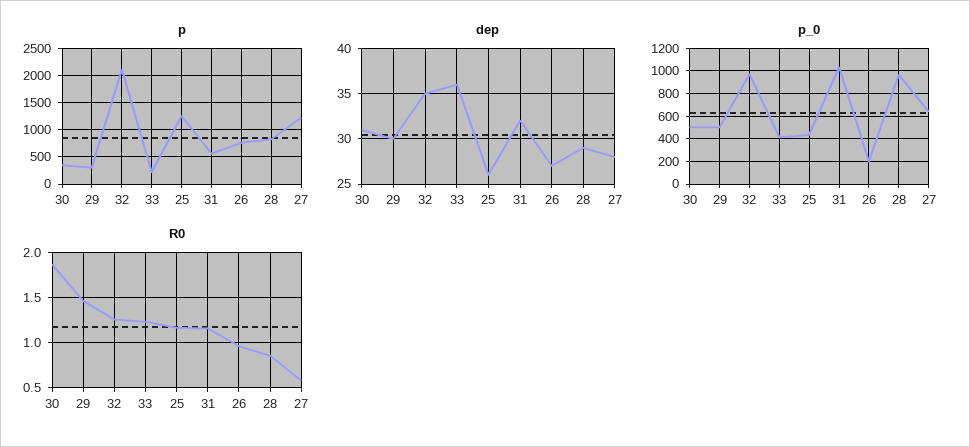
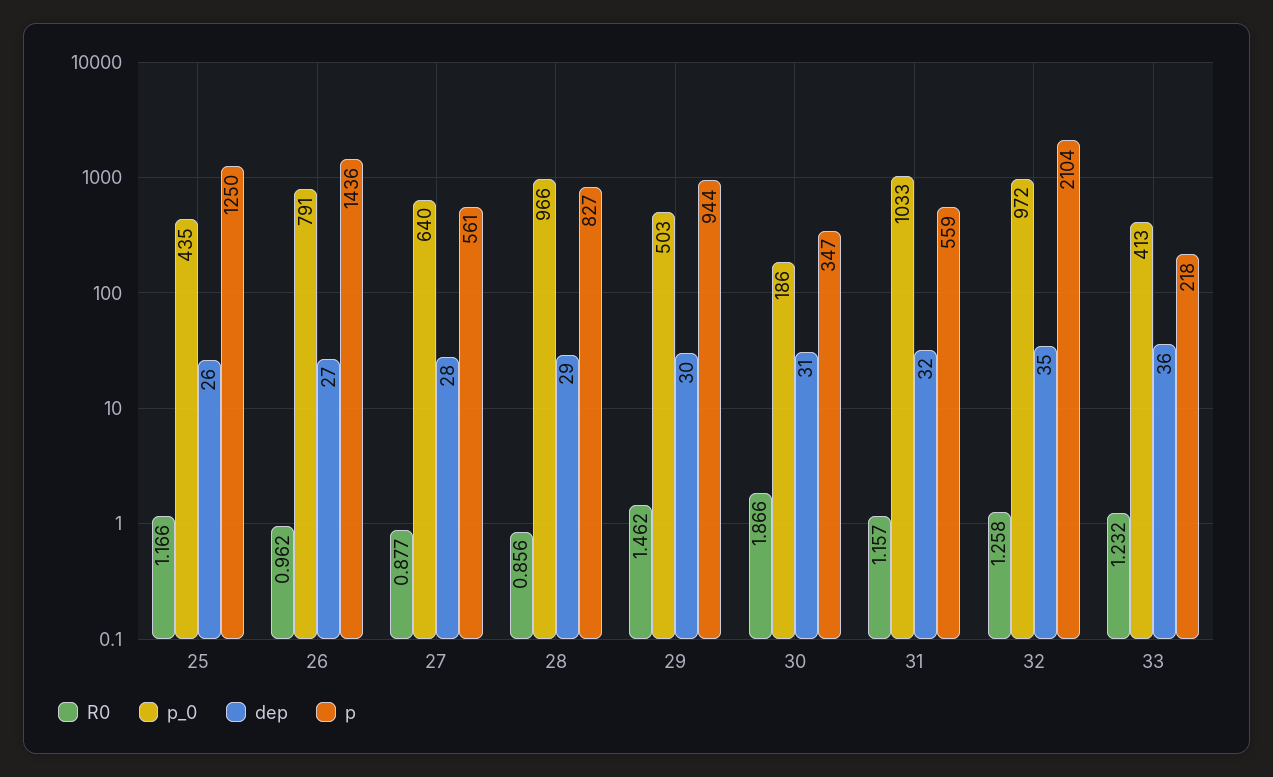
p, 29: 250 -> 944
p, 26: 750 -> 1436
p, 27: 1250 -> 561
p_0, 30: 500 -> 186
p_0, 26: 200 -> 791
R0, 27: 0.6 -> 0.877

